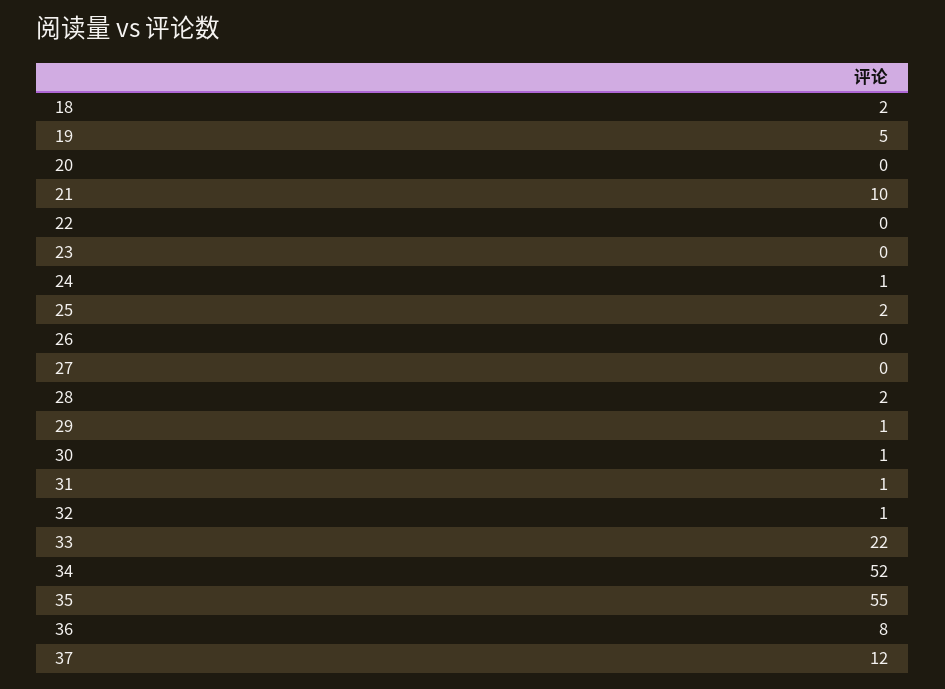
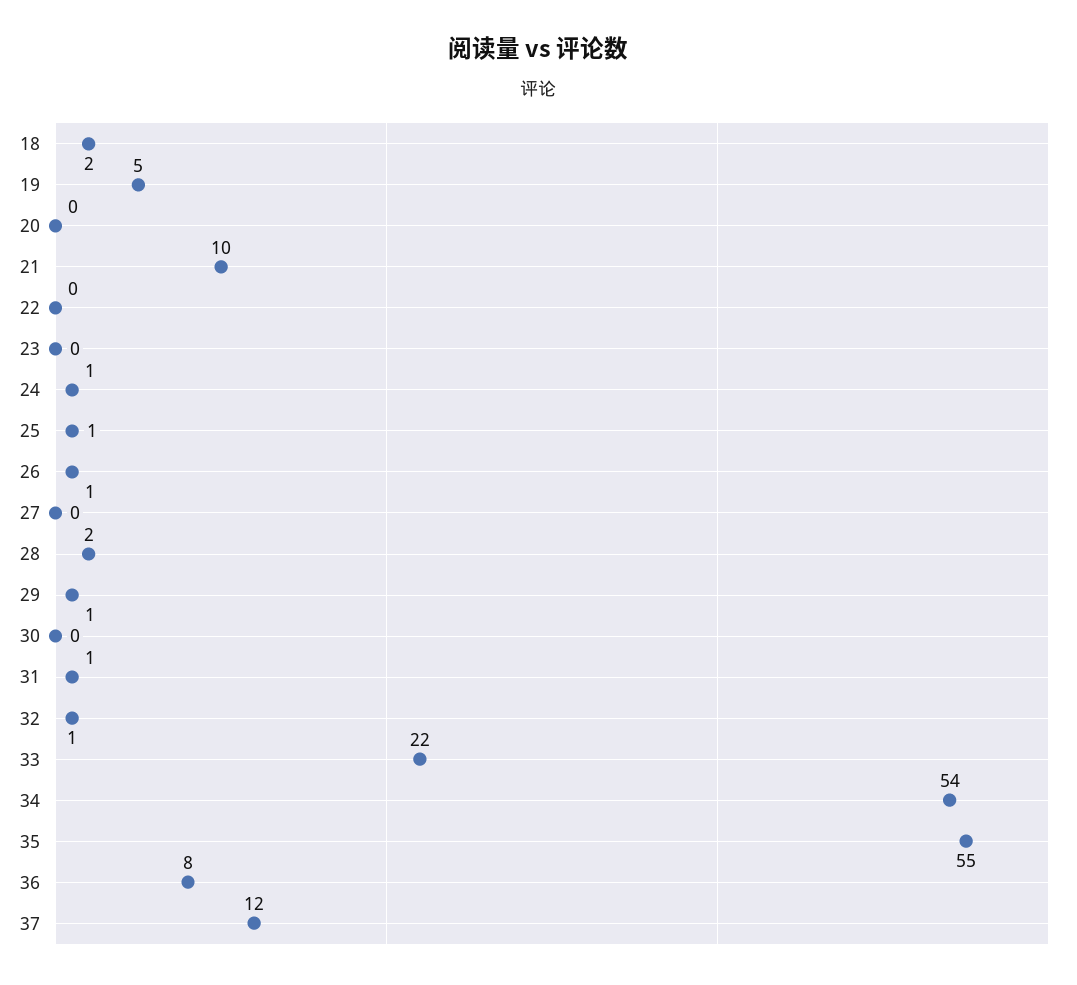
25: 2 -> 1
26: 0 -> 1
30: 1 -> 0
34: 52 -> 54

